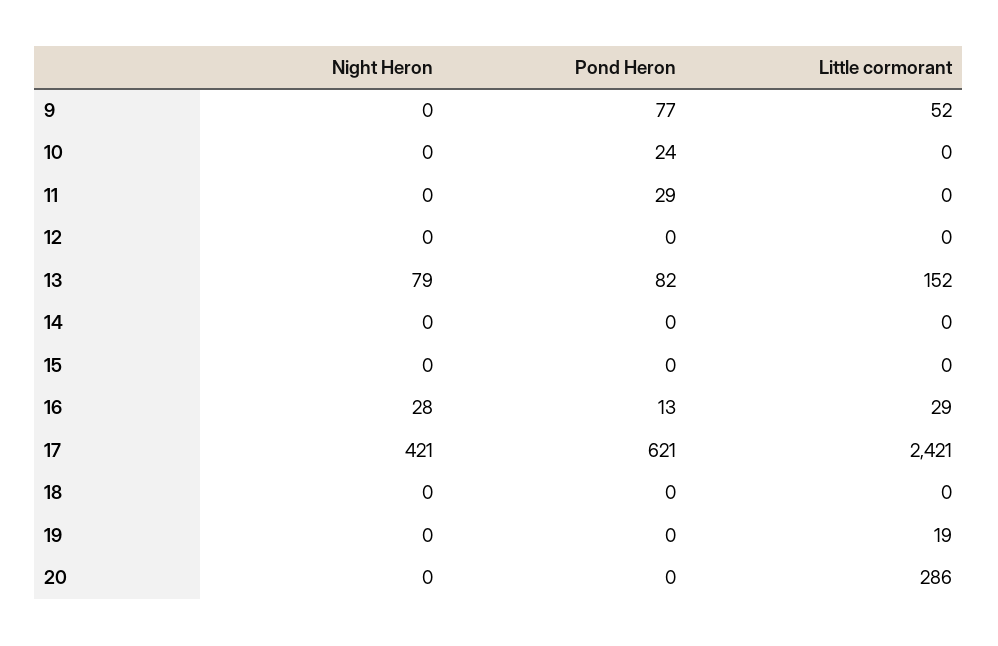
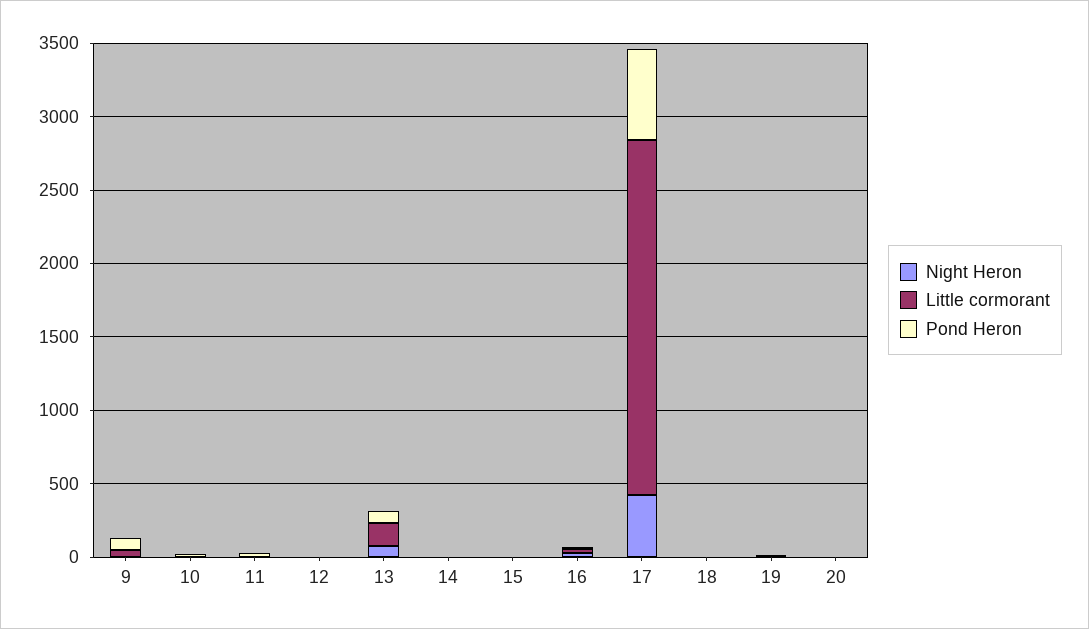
Little cormorant, 20: 286 -> 0

